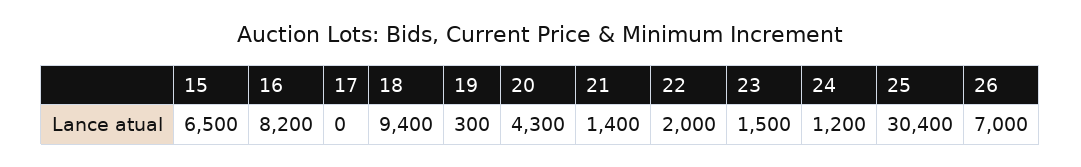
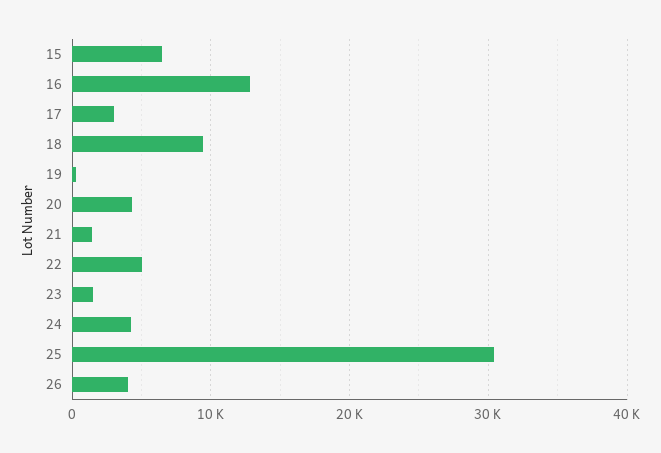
16: 8200 -> 13000
17: 0 -> 3000
22: 2000 -> 5000
24: 1200 -> 4000
26: 7000 -> 4000

